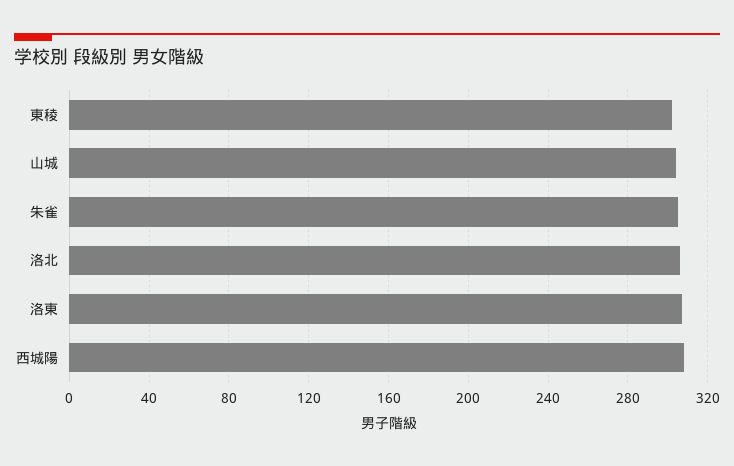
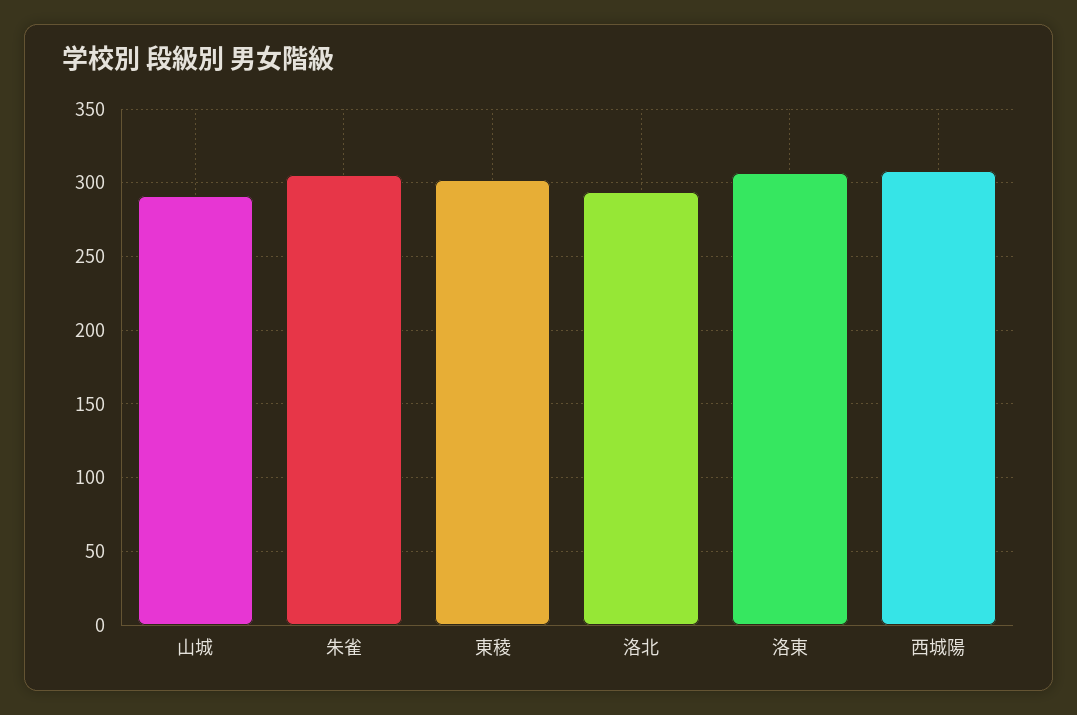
山城: 305 -> 290
洛北: 305 -> 295

